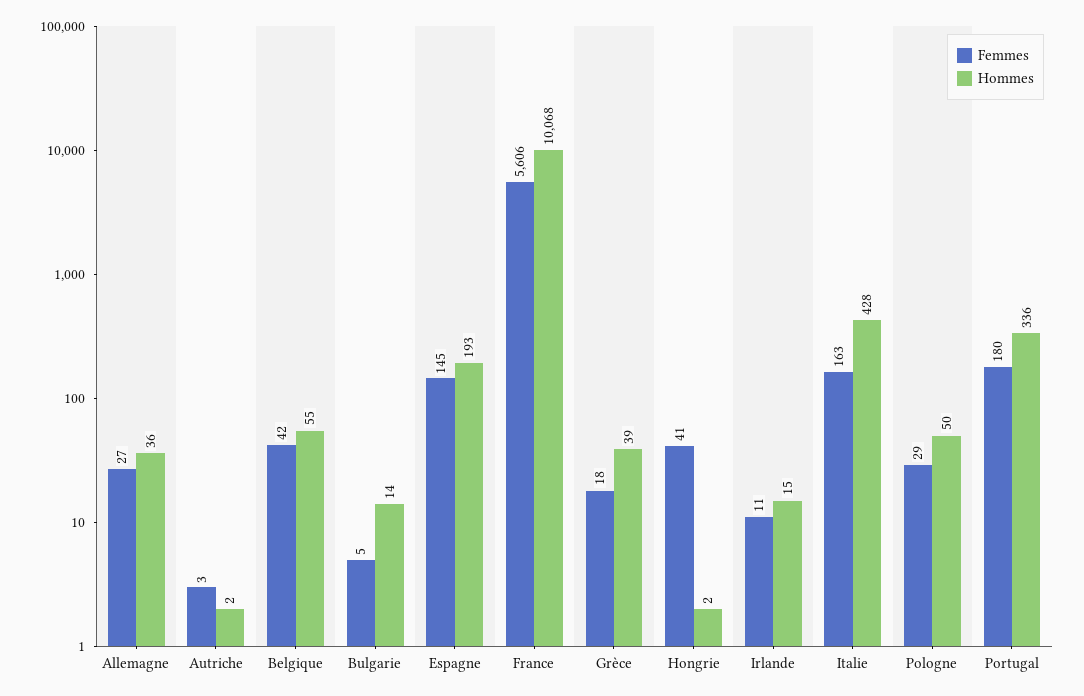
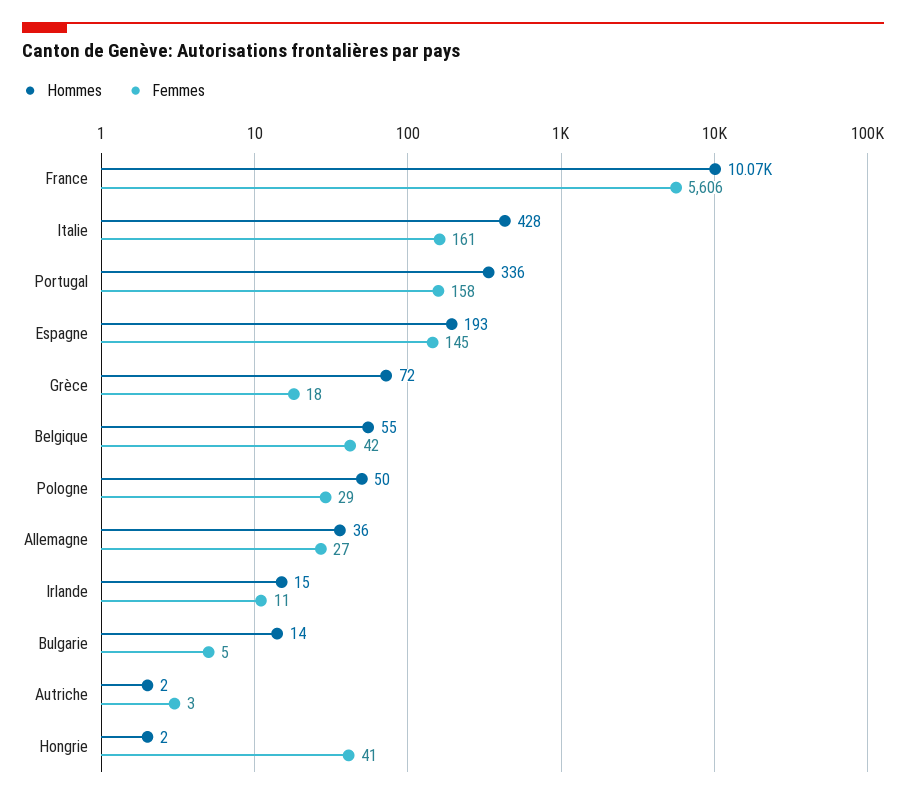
Hommes, Grèce: 39 -> 72
Femmes, Italie: 163 -> 161
Femmes, Portugal: 180 -> 158

